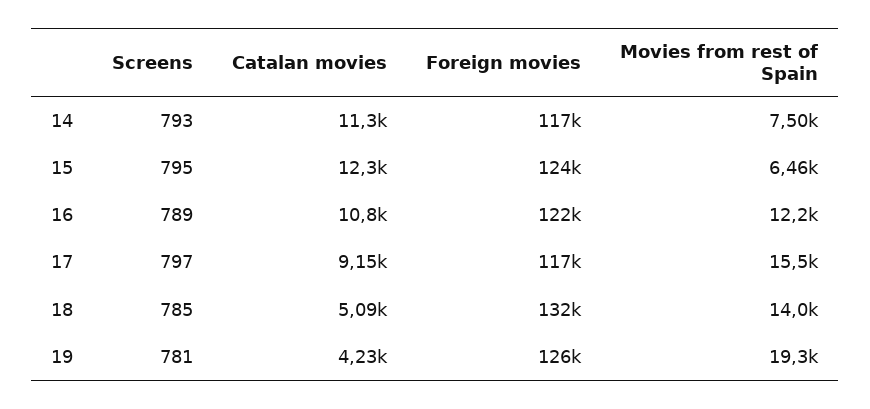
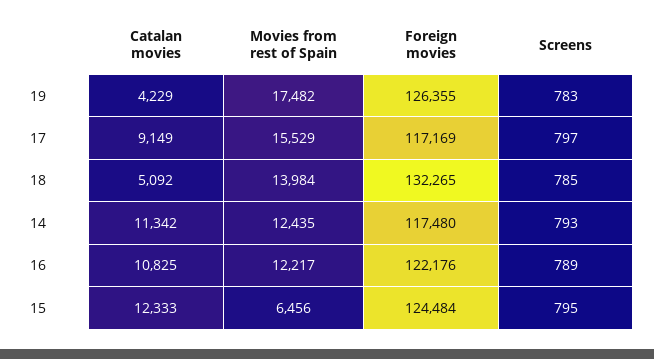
Movies from rest of Spain, 14: 7500 -> 12435
Screens, 19: 781 -> 783
Movies from rest of Spain, 19: 19300 -> 17482

